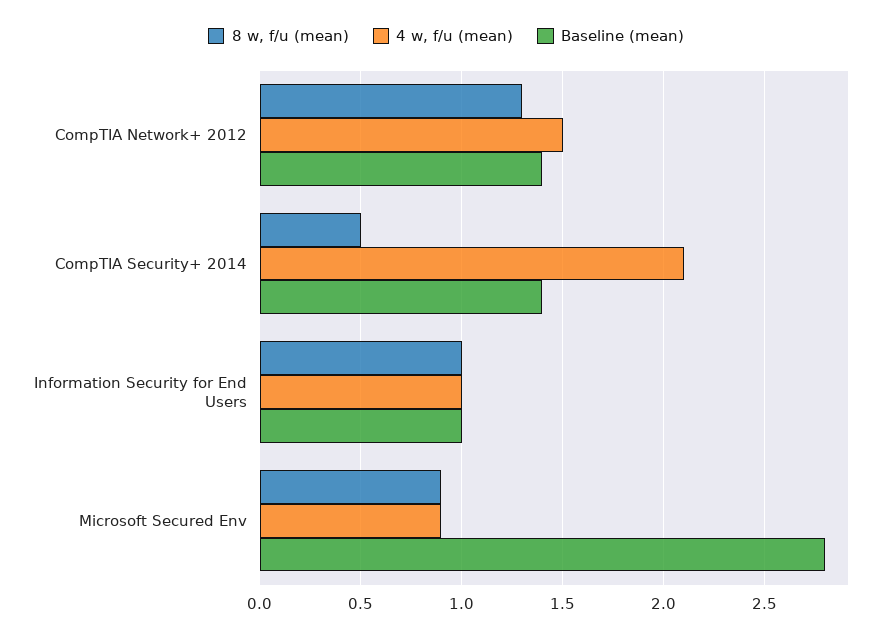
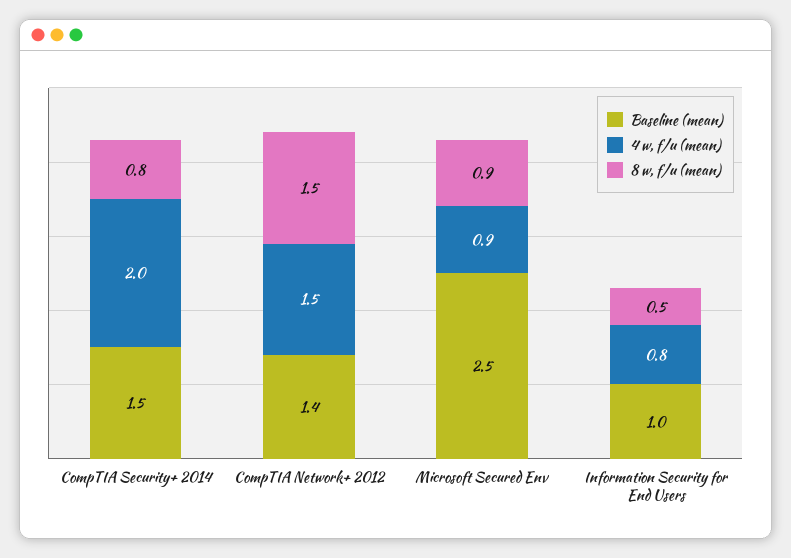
8 w, f/u (mean), CompTIA Network+ 2012: 1.3 -> 1.5
8 w, f/u (mean), CompTIA Security+ 2014: 0.5 -> 0.8
4 w, f/u (mean), CompTIA Security+ 2014: 2.1 -> 2
Baseline (mean), CompTIA Security+ 2014: 1.4 -> 1.5
8 w, f/u (mean), Information Security for End Users: 1 -> 0.5
4 w, f/u (mean), Information Security for End Users: 1 -> 0.8
Baseline (mean), Microsoft Secured Env: 2.8 -> 2.5

